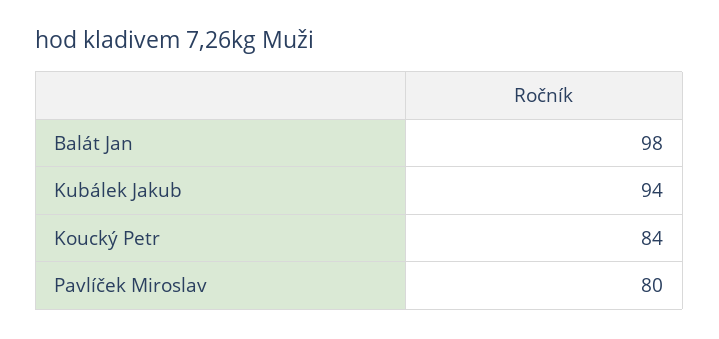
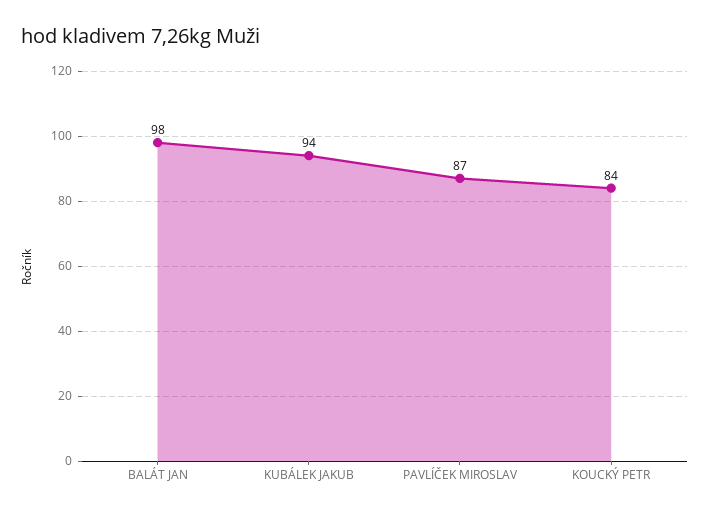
Pavlíček Miroslav: 80 -> 87

